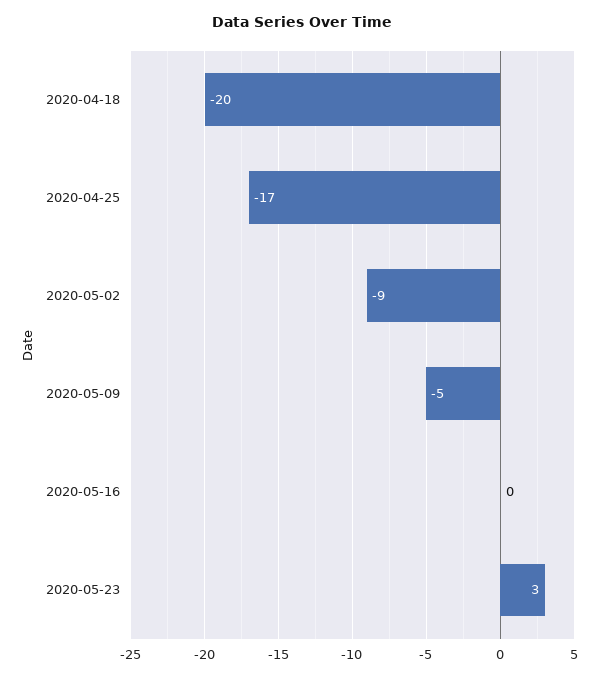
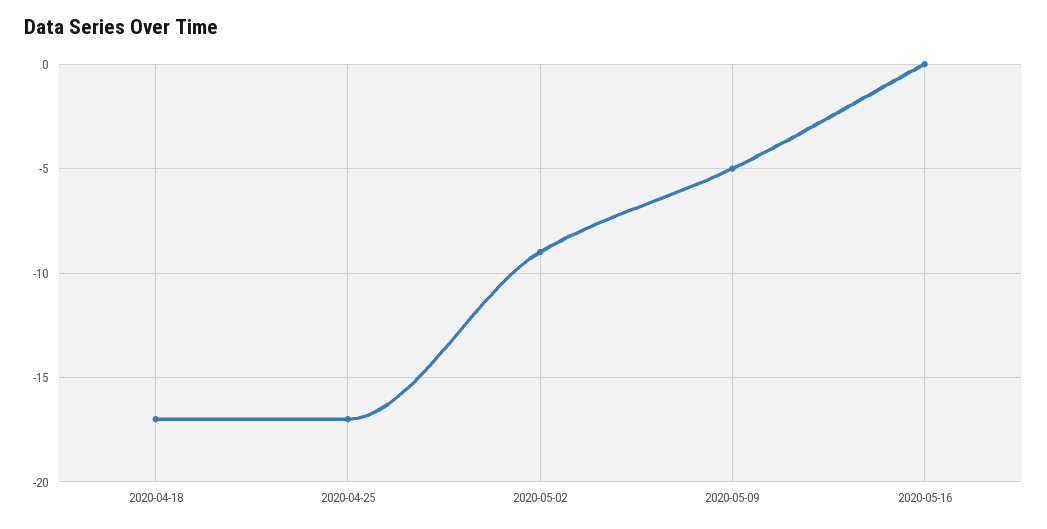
2020-04-18: -20 -> -17
2020-05-23: 3 -> none

